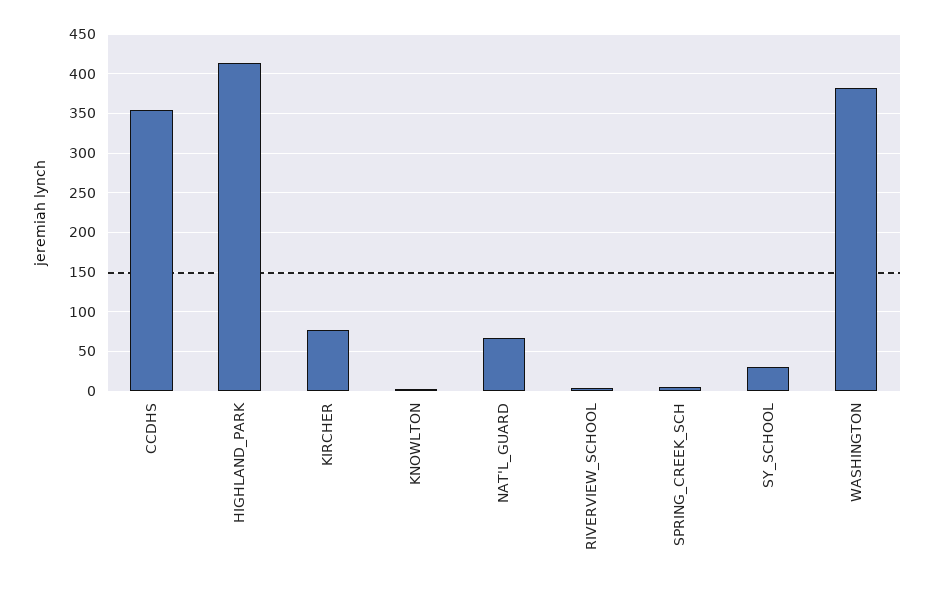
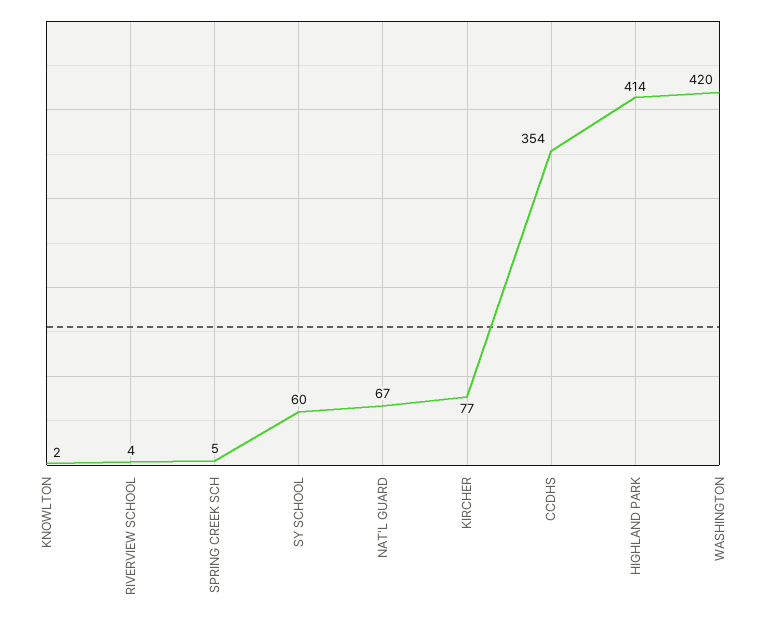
SY_SCHOOL: 30 -> 60
WASHINGTON: 380 -> 420

